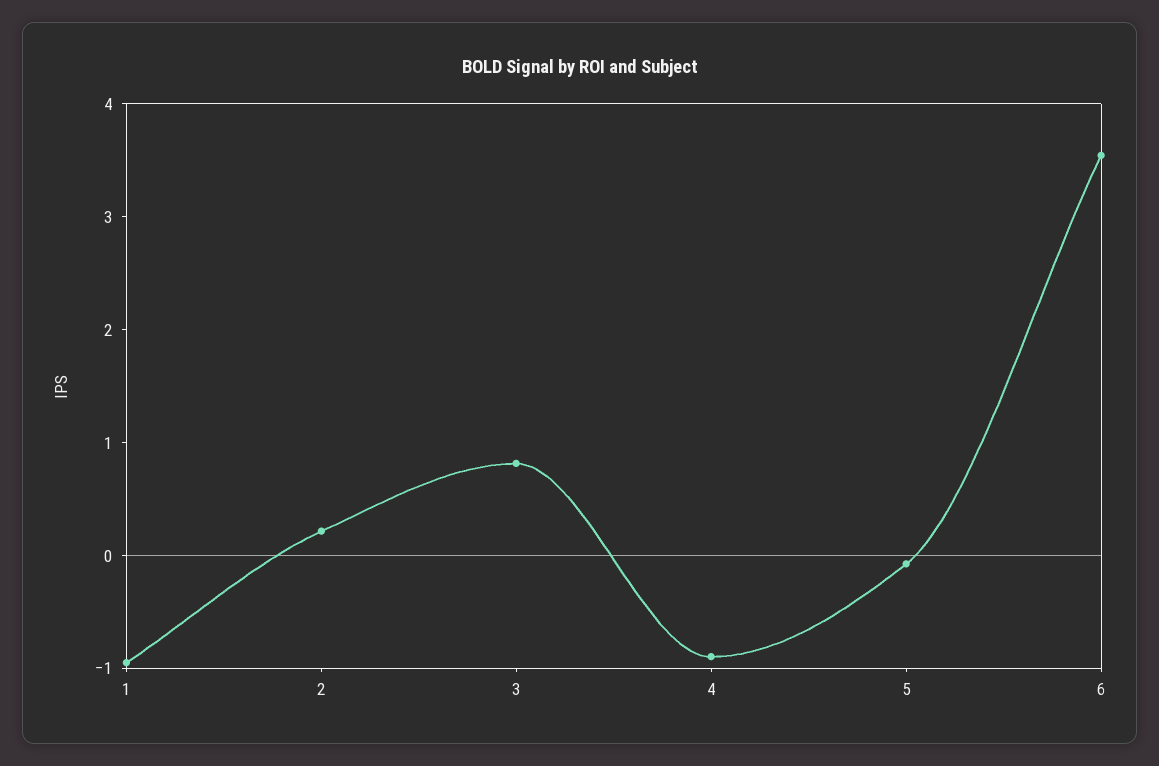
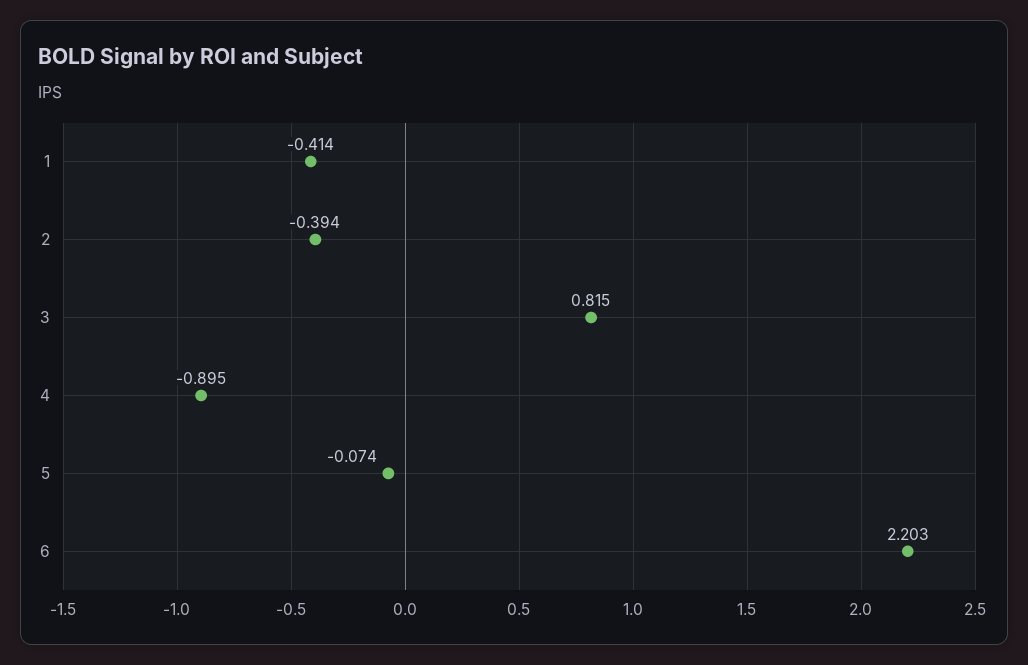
1: -1 -> -0.414
2: 0.2 -> -0.394
6: 3.6 -> 2.203

